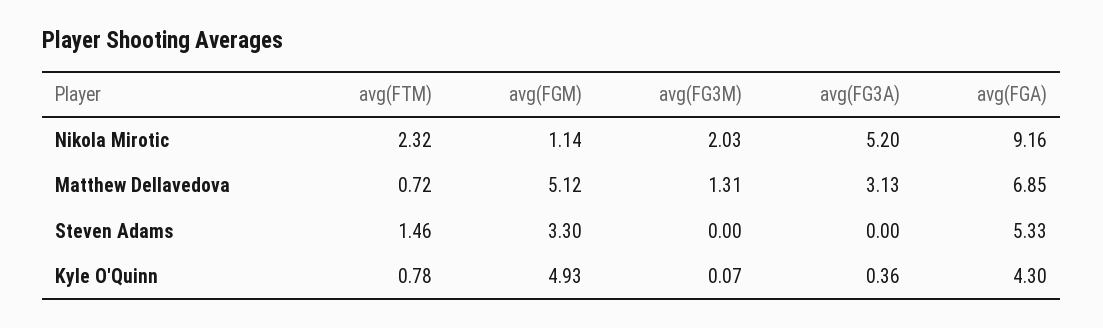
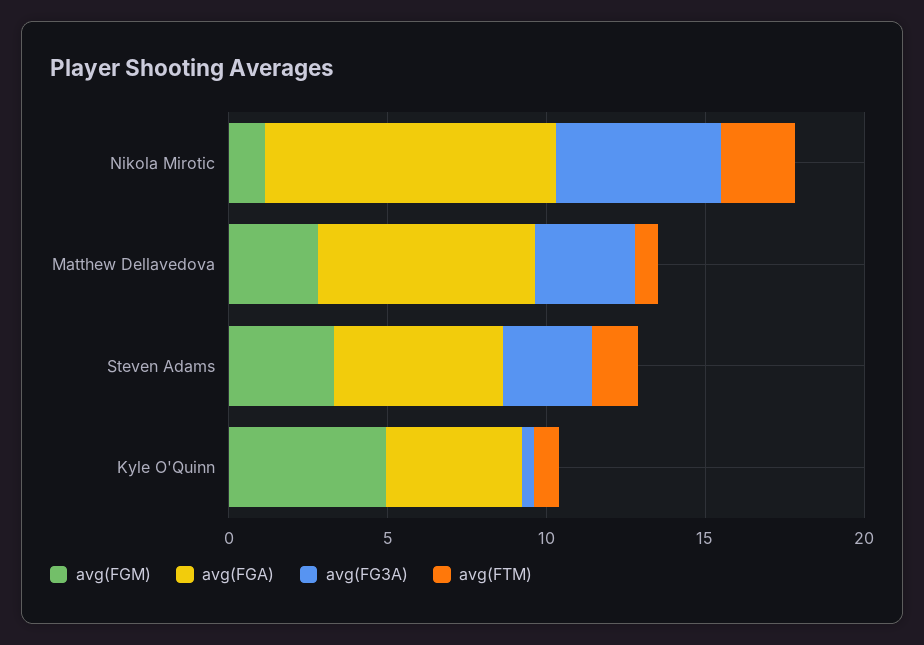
avg(FG3M), Nikola Mirotic: 2.03 -> none
avg(FGM), Matthew Dellavedova: 5.12 -> 3
avg(FG3M), Matthew Dellavedova: 1.31 -> none
avg(FG3M), Steven Adams: 0 -> none
avg(FG3A), Steven Adams: 0 -> 3
avg(FG3M), Kyle O'Quinn: 0.07 -> none

